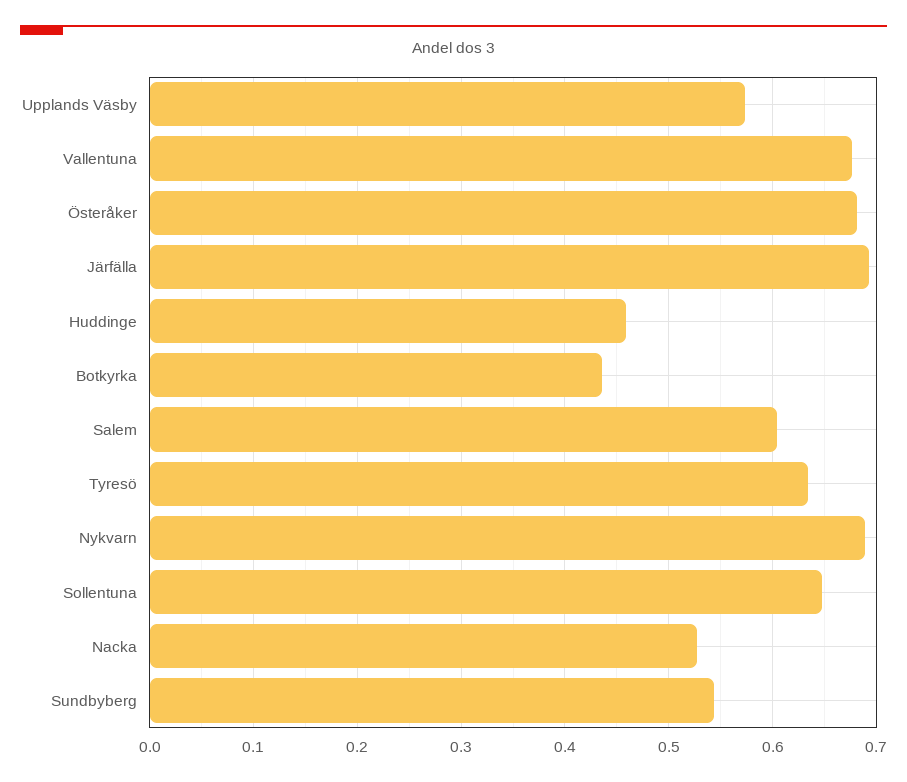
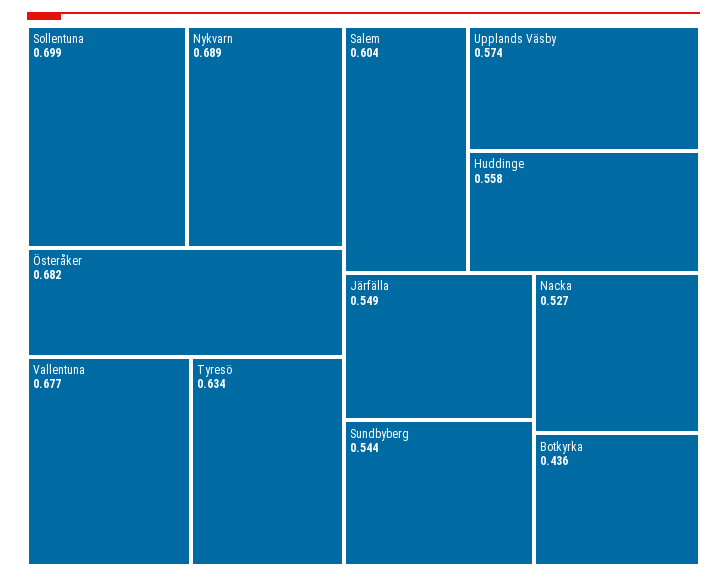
Järfälla: 0.69 -> 0.549
Huddinge: 0.46 -> 0.558
Sollentuna: 0.65 -> 0.699

